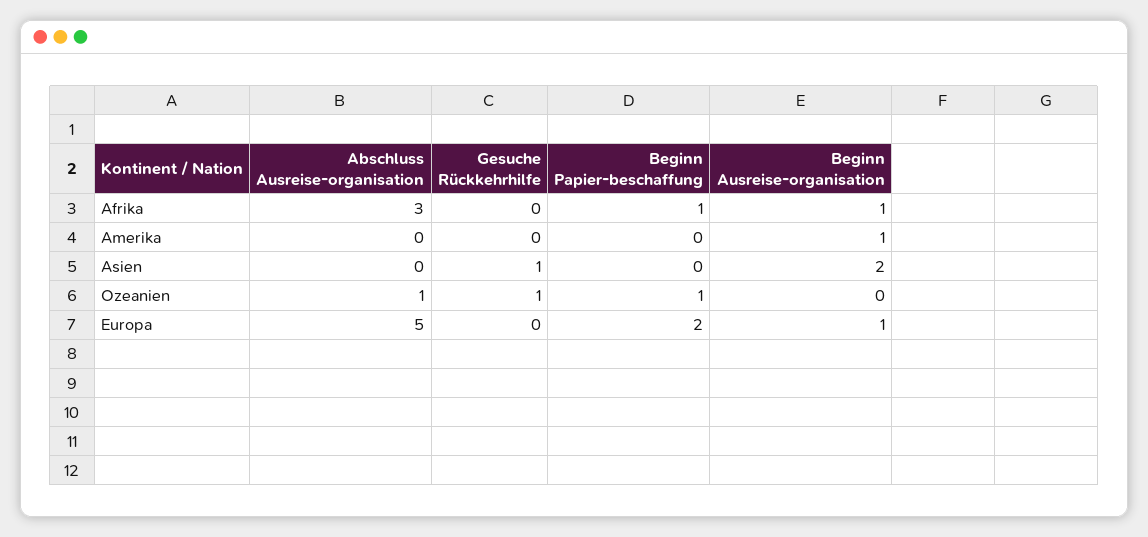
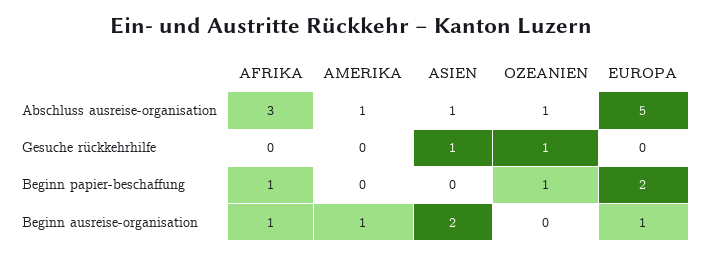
Abschluss Ausreise-organisation, Amerika: 0 -> 1
Abschluss Ausreise-organisation, Asien: 0 -> 1

